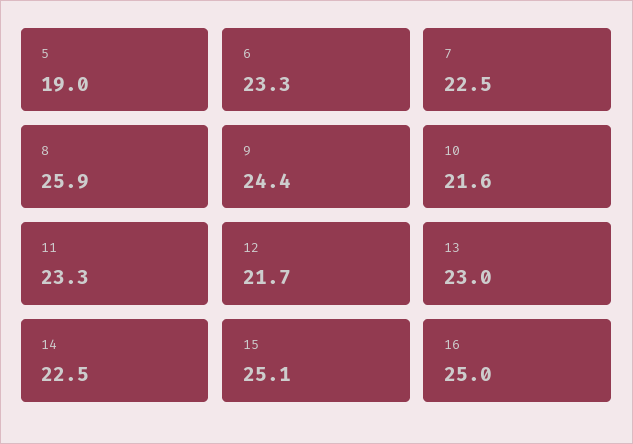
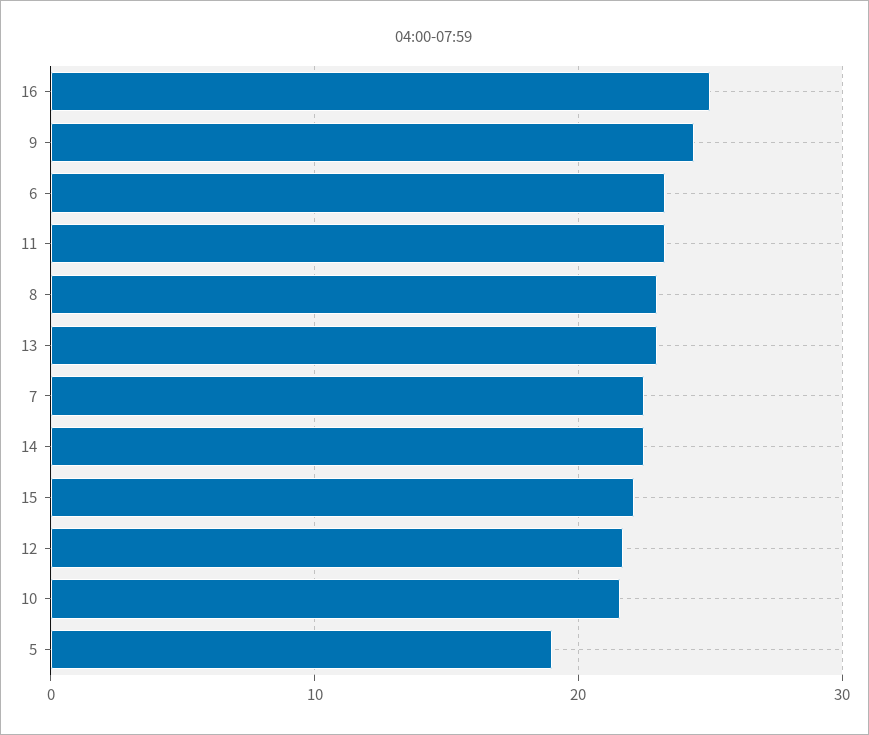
8: 25.9 -> 23
15: 25.1 -> 22

